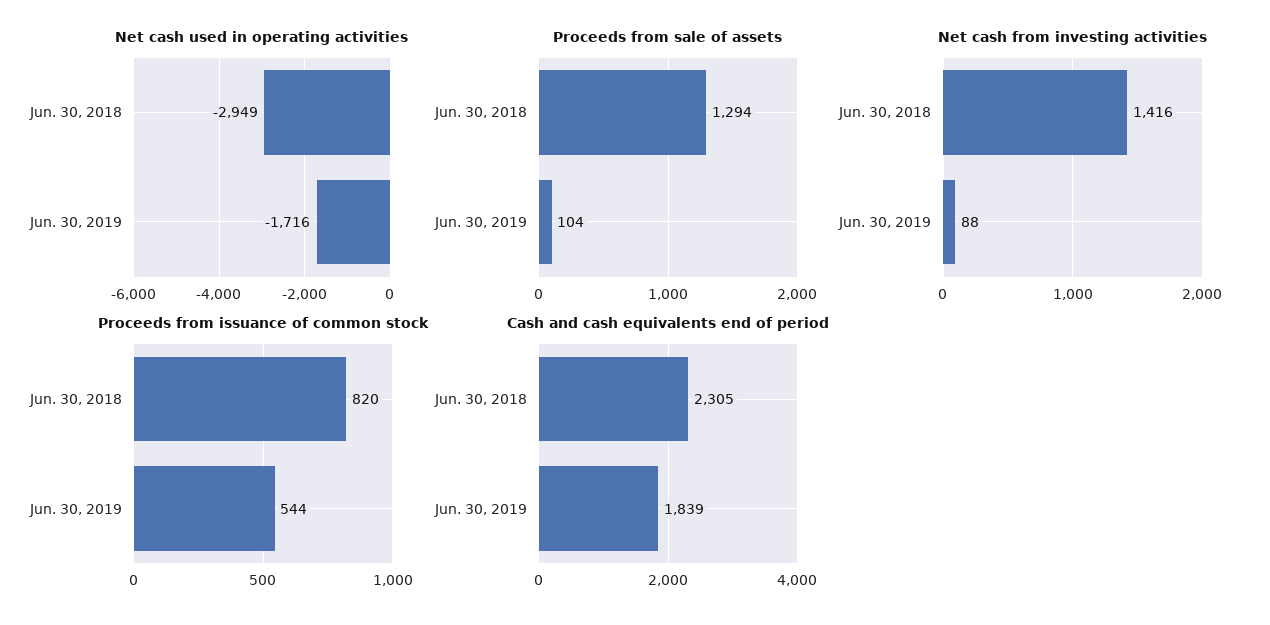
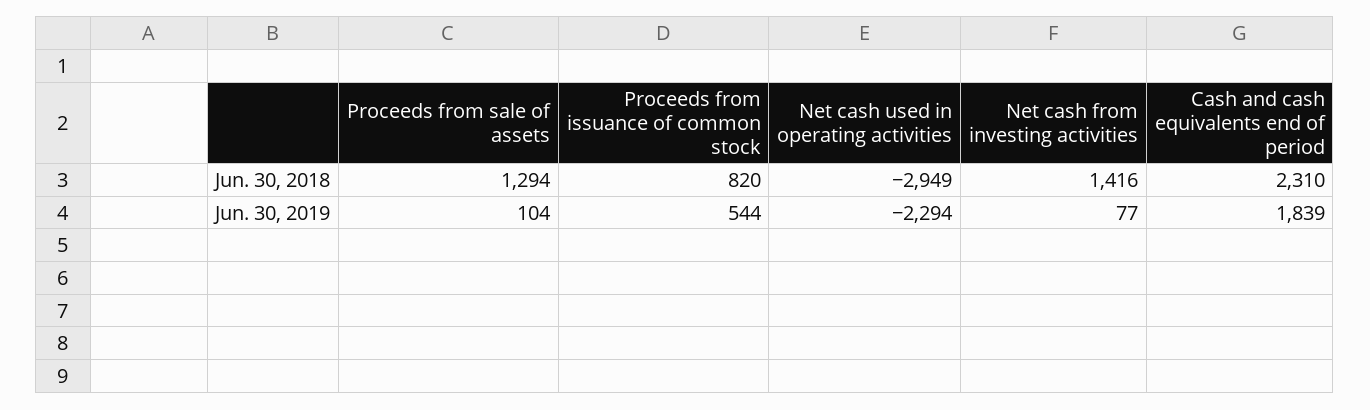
Net cash used in operating activities, Jun. 30, 2019: -1716 -> -2294
Net cash from investing activities, Jun. 30, 2019: 88 -> 77
Cash and cash equivalents end of period, Jun. 30, 2018: 2305 -> 2310

